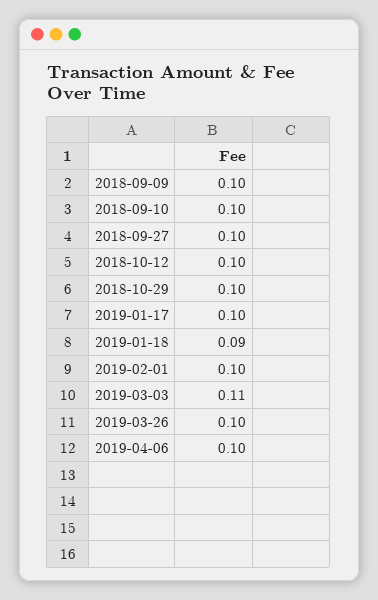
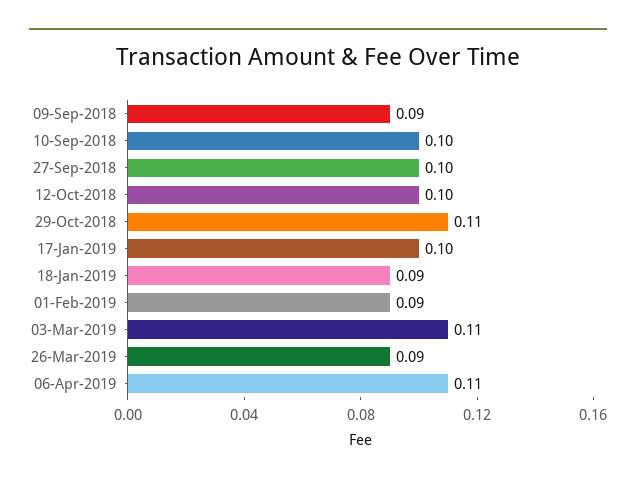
2018-09-09: 0.1 -> 0.09
2018-10-29: 0.1 -> 0.11
2019-02-01: 0.1 -> 0.09
2019-03-26: 0.1 -> 0.09
2019-04-06: 0.1 -> 0.11

